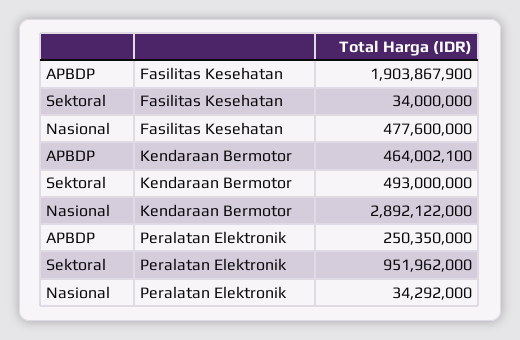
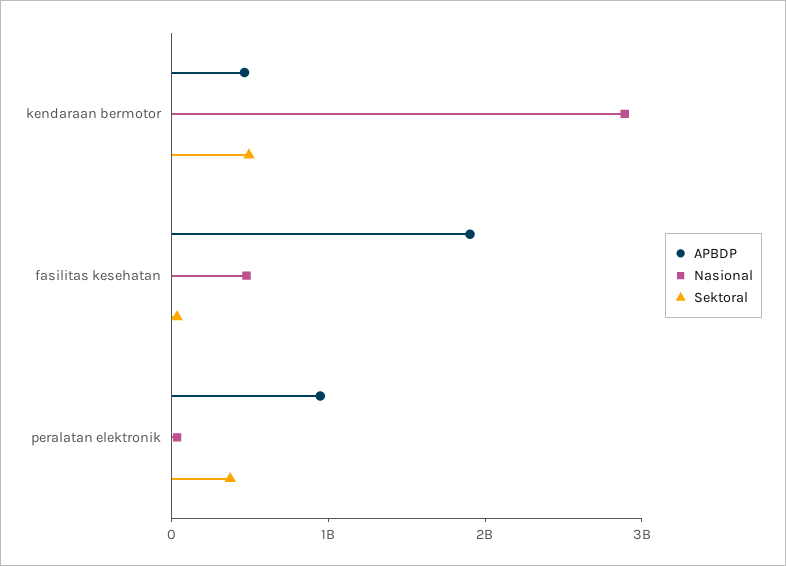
APBDP, Peralatan Elektronik: 250350000 -> 1000000000
Sektoral, Peralatan Elektronik: 951962000 -> 400000000

